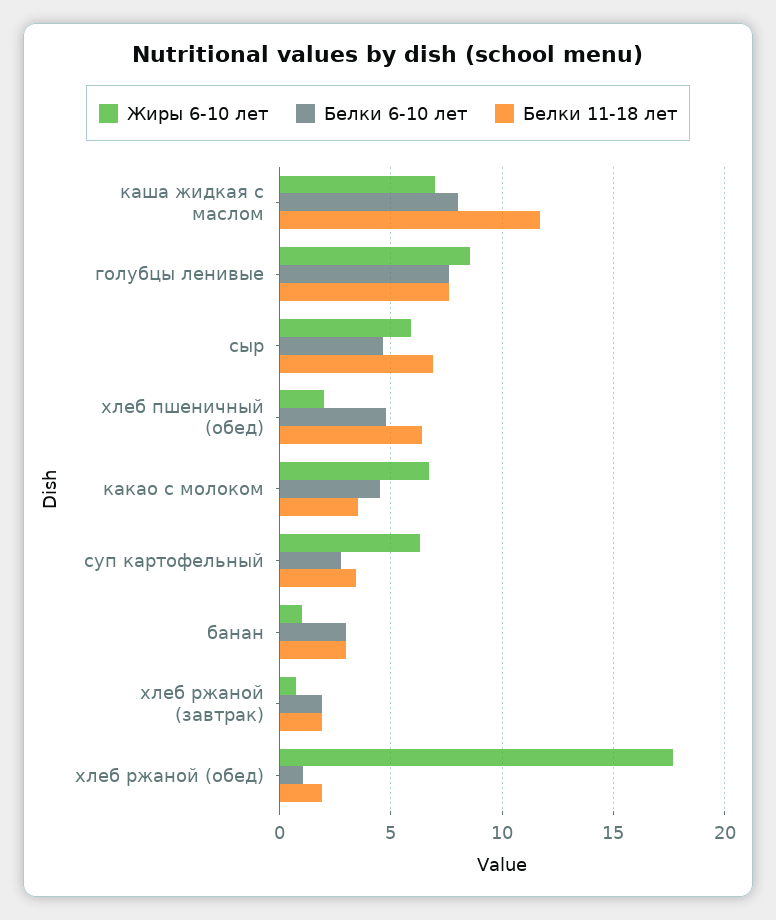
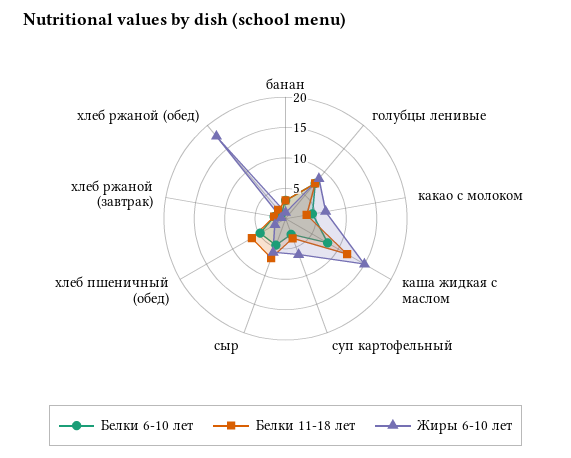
Жиры 6-10 лет, каша жидкая с маслом: 7 -> 15

